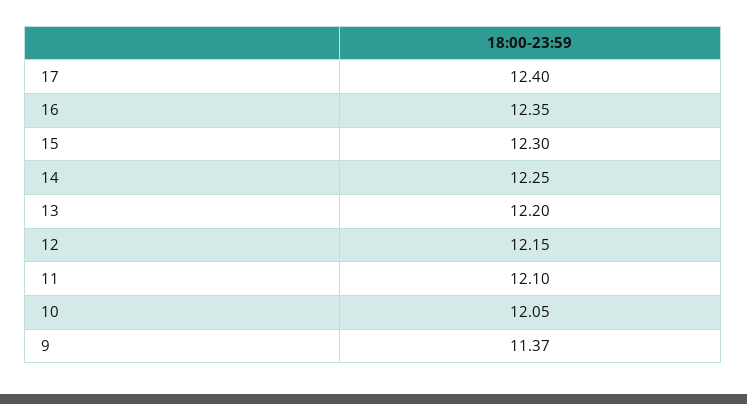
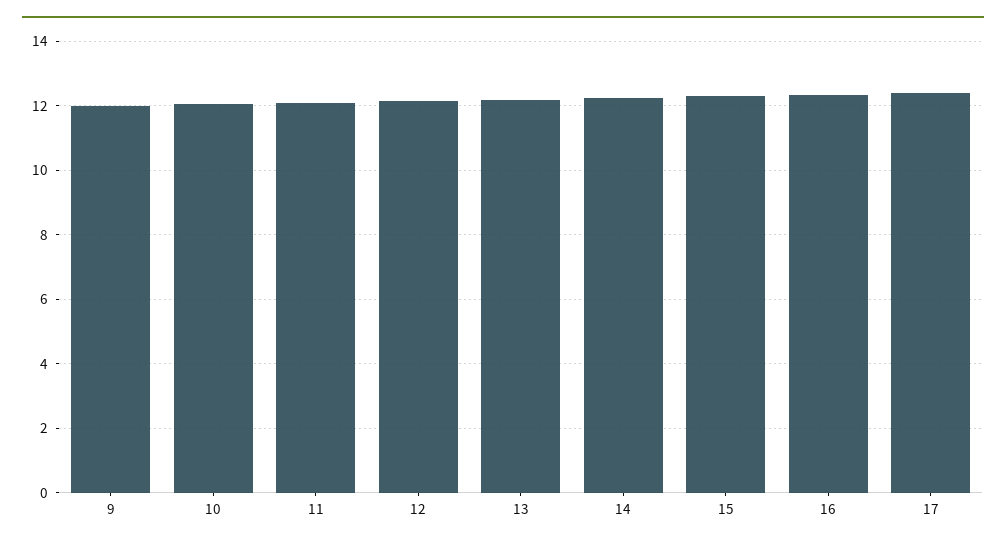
9: 11.37 -> 12

